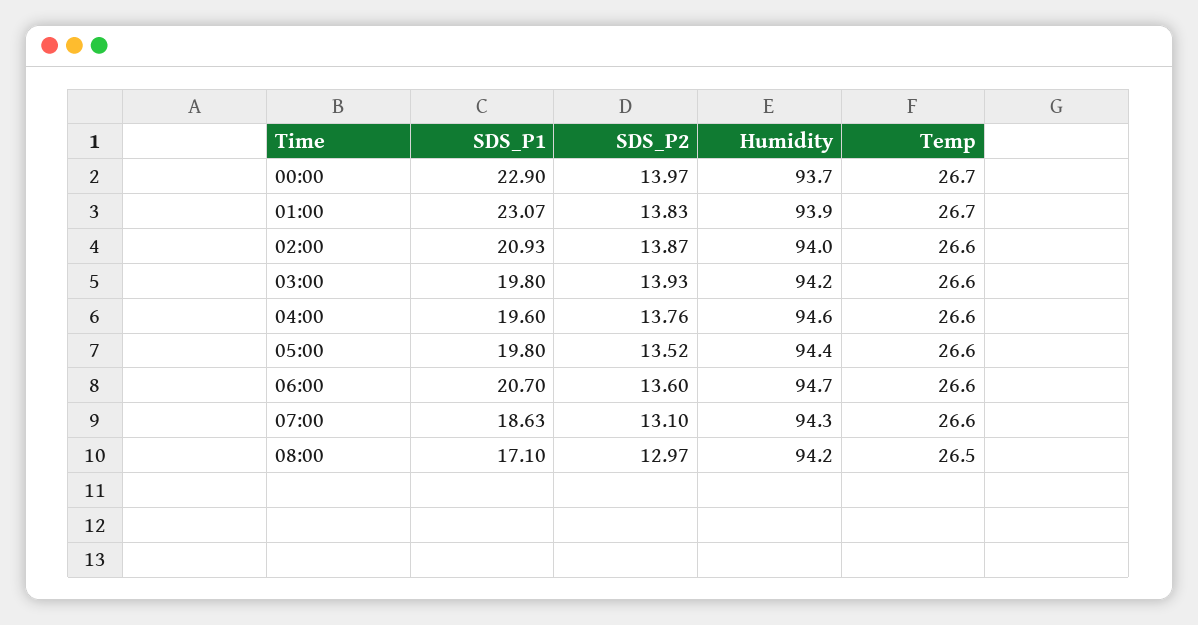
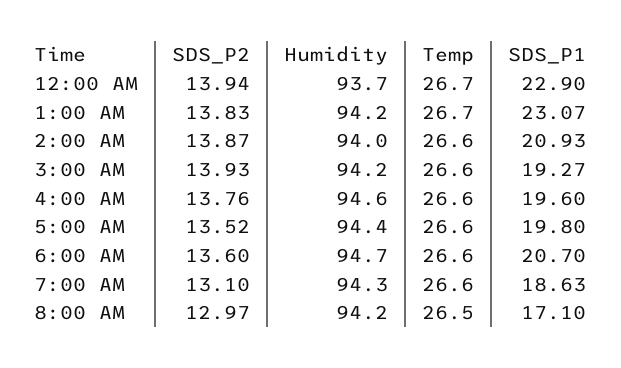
SDS_P2, 00:00: 13.97 -> 13.94
Humidity, 01:00: 93.9 -> 94.2
SDS_P1, 03:00: 19.8 -> 19.27

